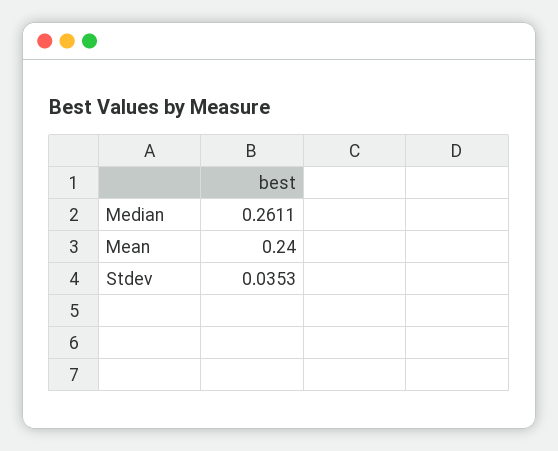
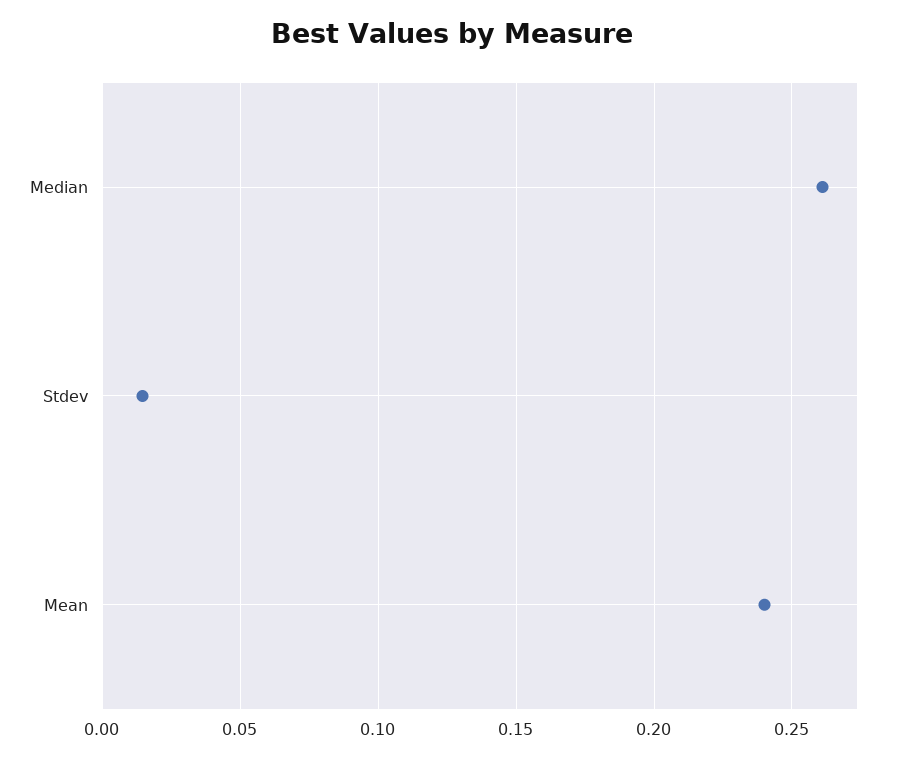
Stdev: 0.0353 -> 0.015

